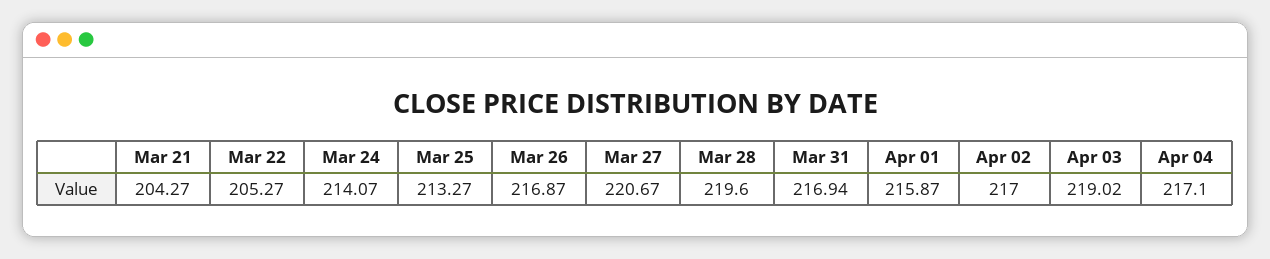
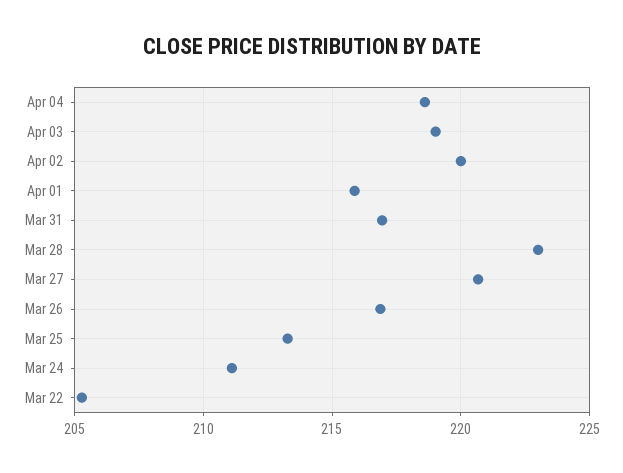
Mar 21: 204.27 -> none
Mar 24: 214.07 -> 211
Mar 28: 219.6 -> 223
Apr 02: 217 -> 220
Apr 04: 217.1 -> 218.5

